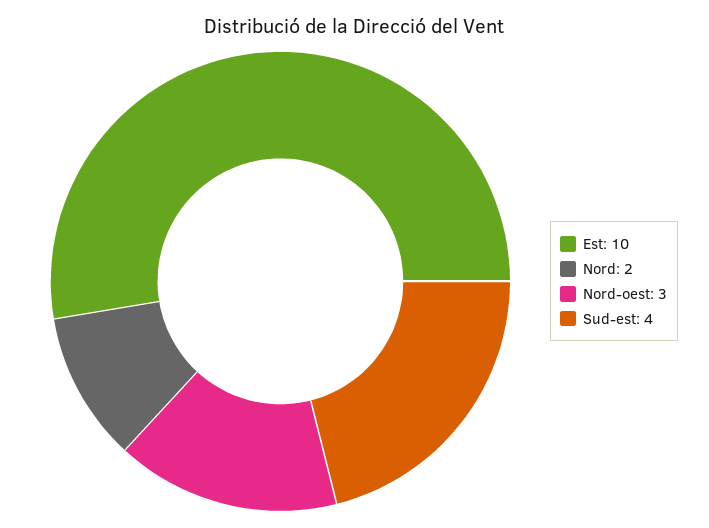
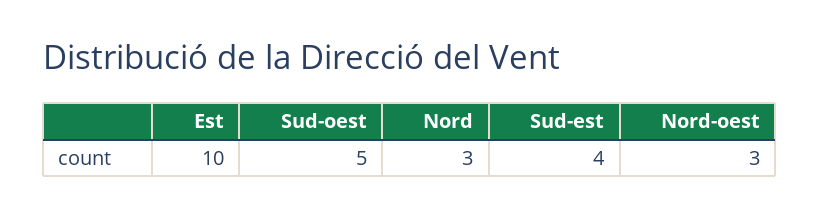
Nord: 2 -> 3
Sud-oest: none -> 5

